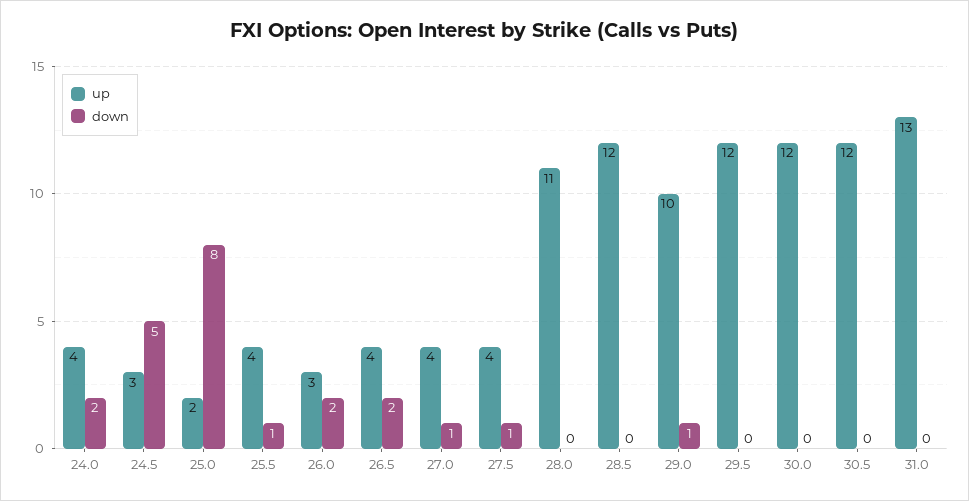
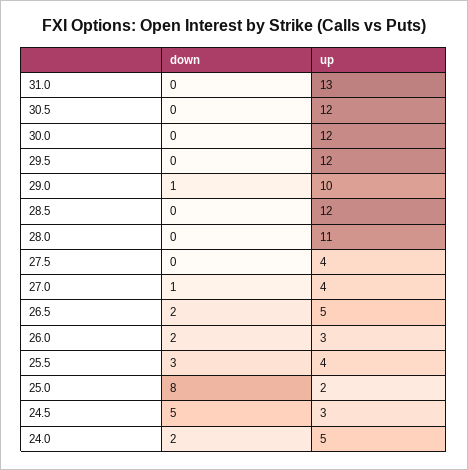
up, 24.0: 4 -> 5
down, 25.5: 1 -> 3
up, 26.5: 4 -> 5
down, 27.5: 1 -> 0

